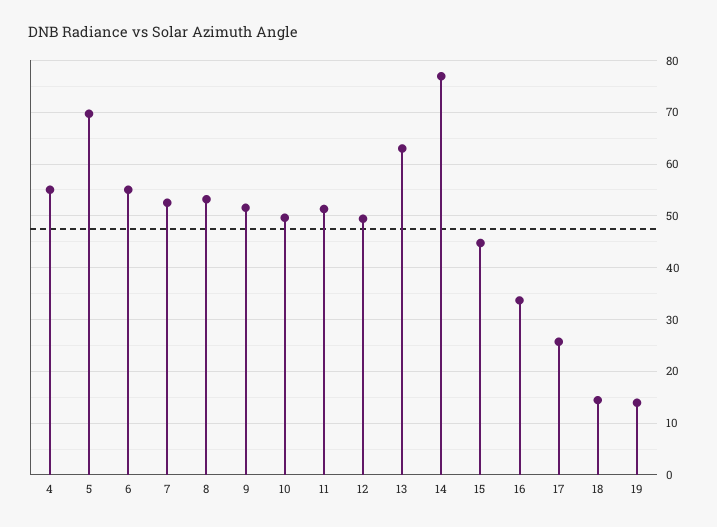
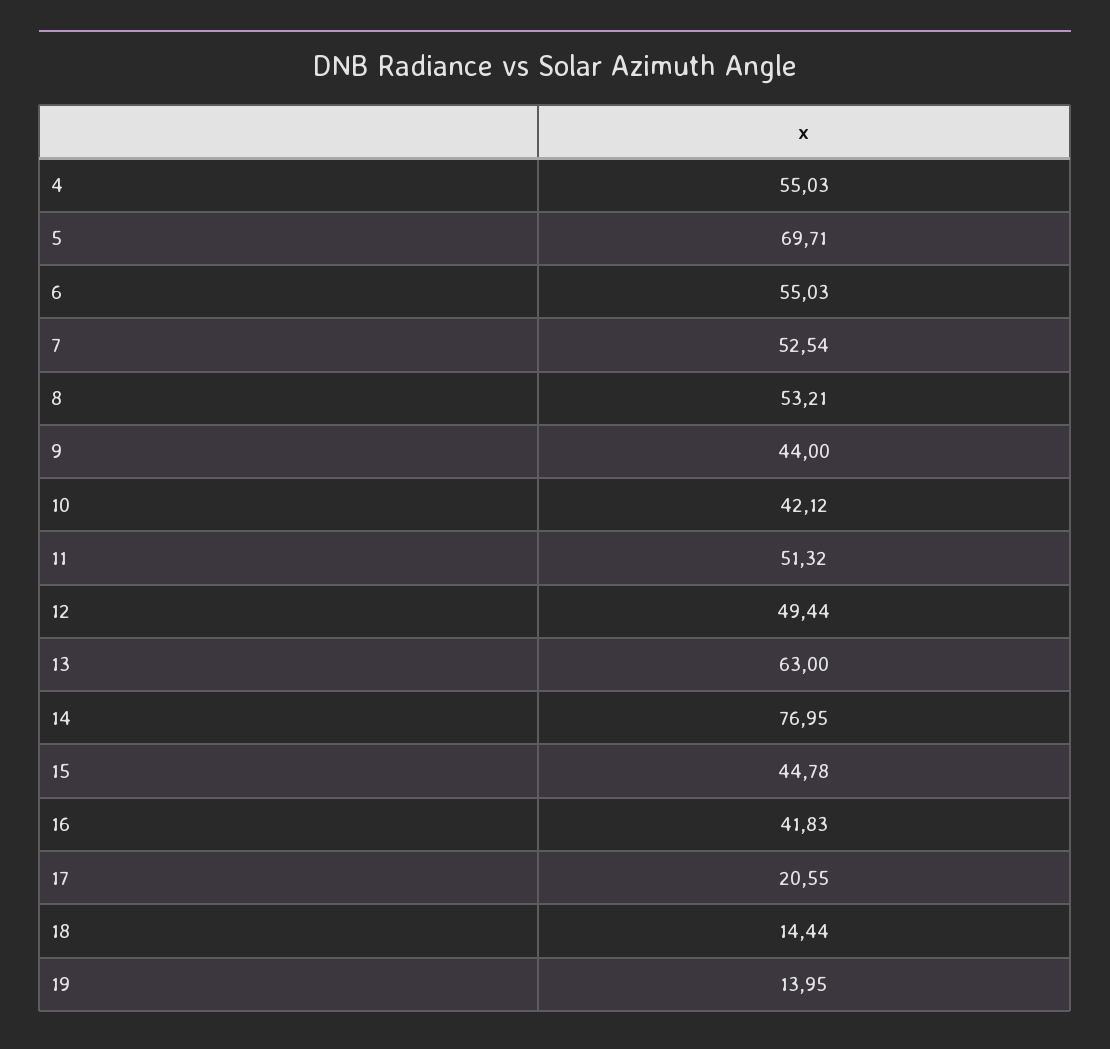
9: 52 -> 44
10: 50 -> 42.12
16: 34 -> 41.83
17: 26 -> 20.55

